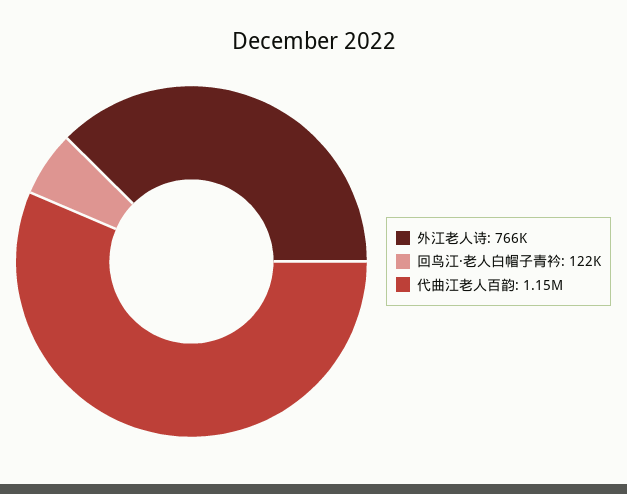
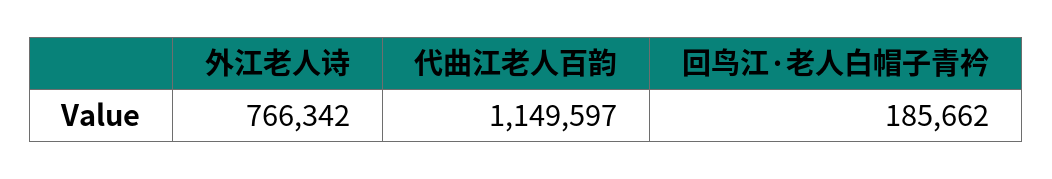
回鸟江·老人白帽子青衿: 122000 -> 185662

